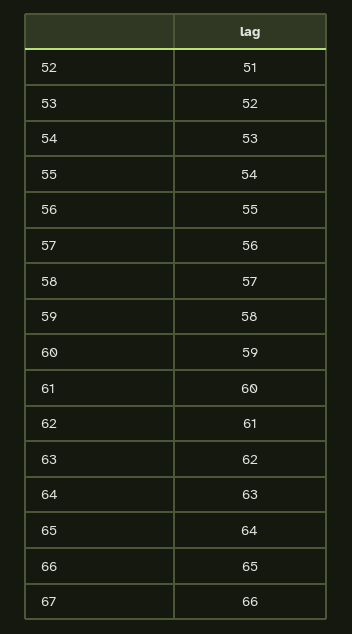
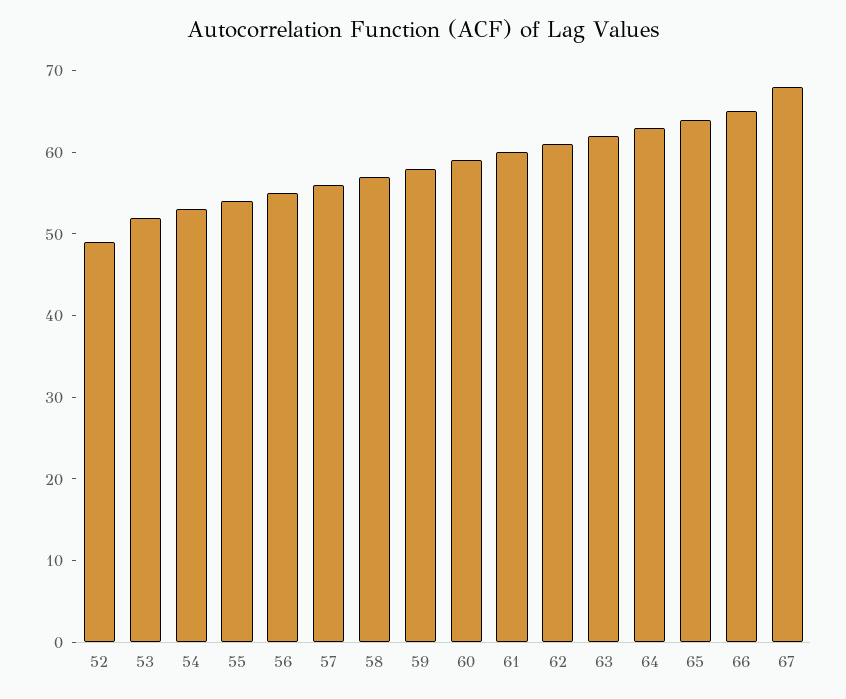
52: 51 -> 49
67: 66 -> 68

